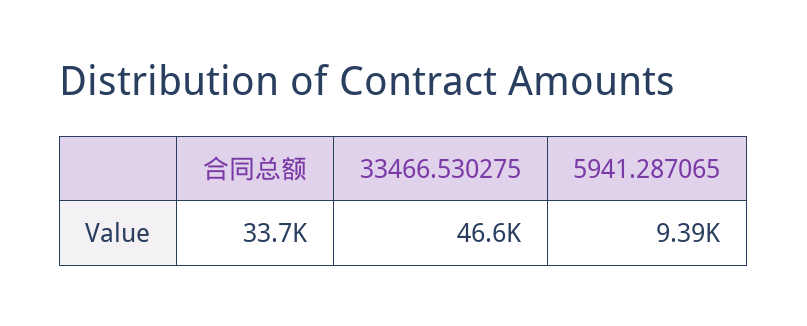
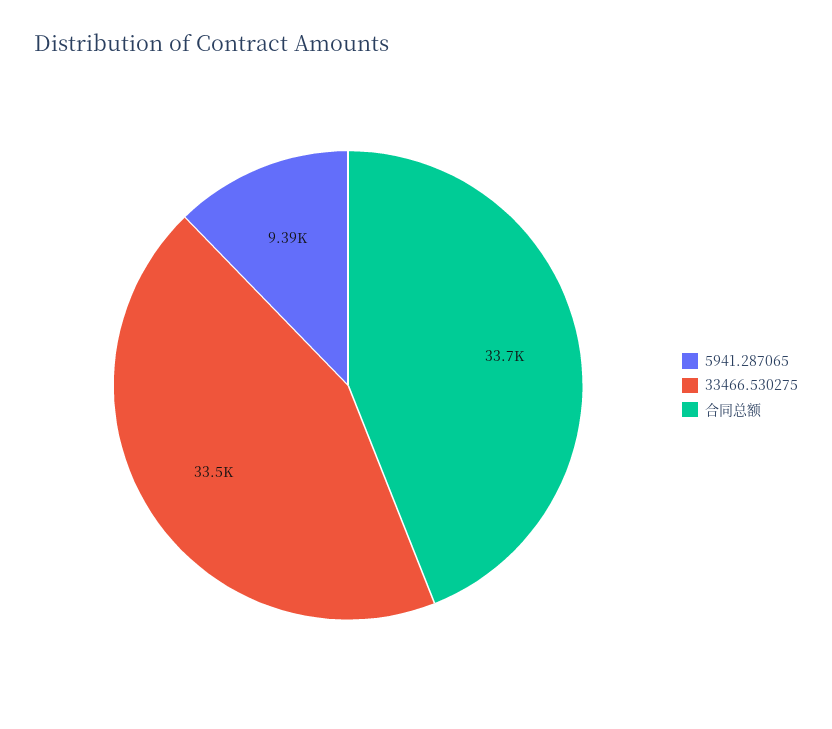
33466.530275: 46600 -> 33500

